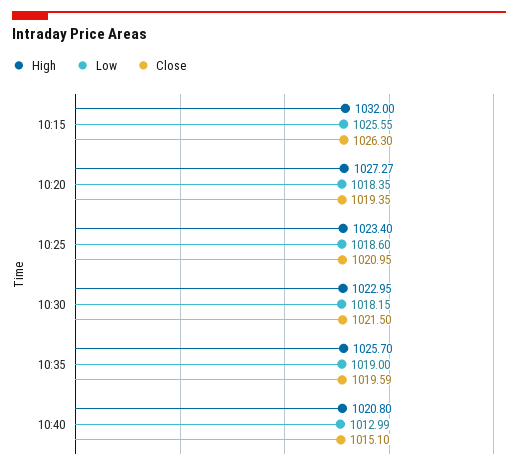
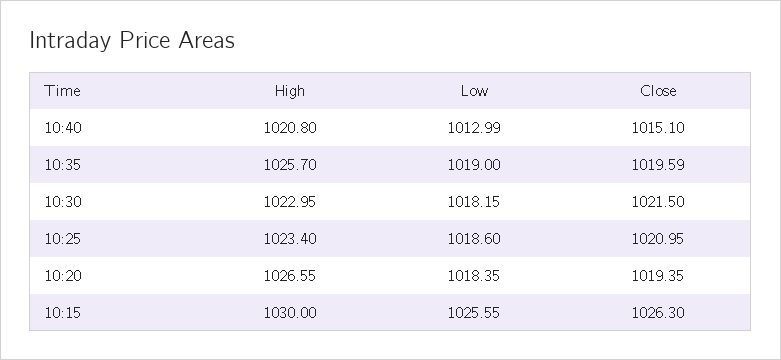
High, 10:15: 1032 -> 1030
High, 10:20: 1027.27 -> 1026.55

